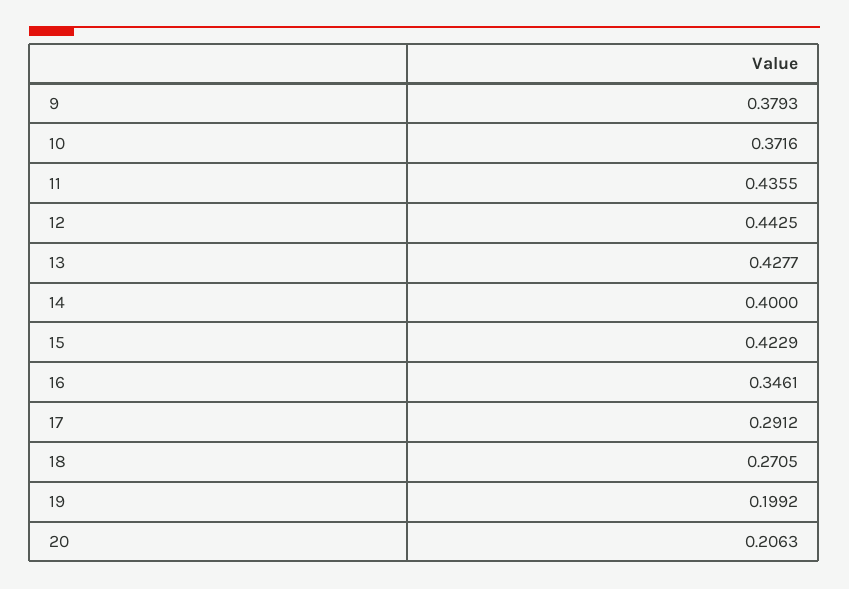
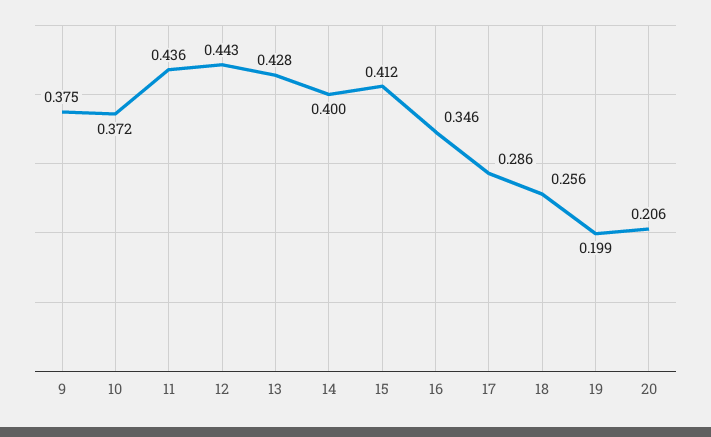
9: 0.3793 -> 0.375
15: 0.4229 -> 0.412
17: 0.2912 -> 0.286
18: 0.2705 -> 0.256

